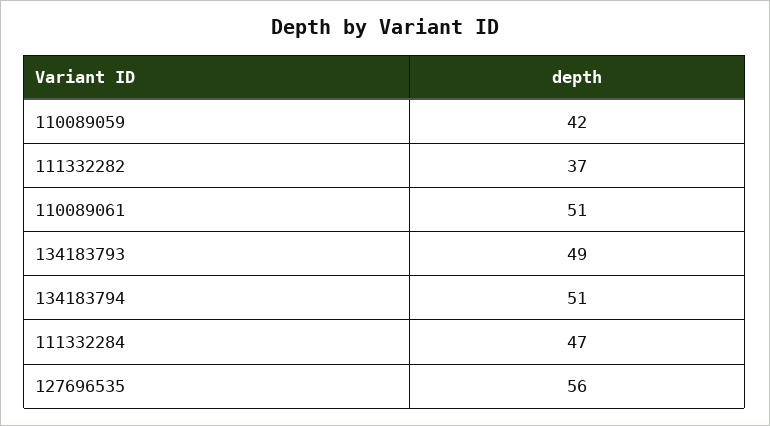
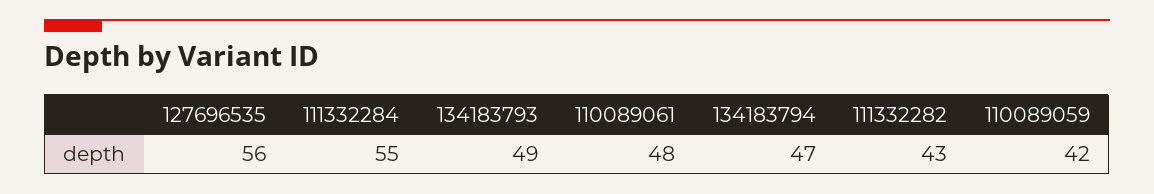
111332282: 37 -> 43
110089061: 51 -> 48
134183794: 51 -> 47
111332284: 47 -> 55

